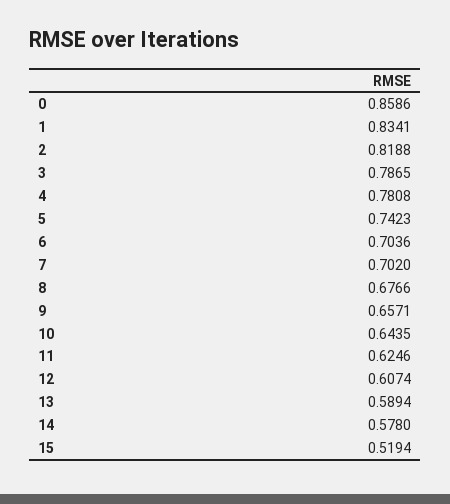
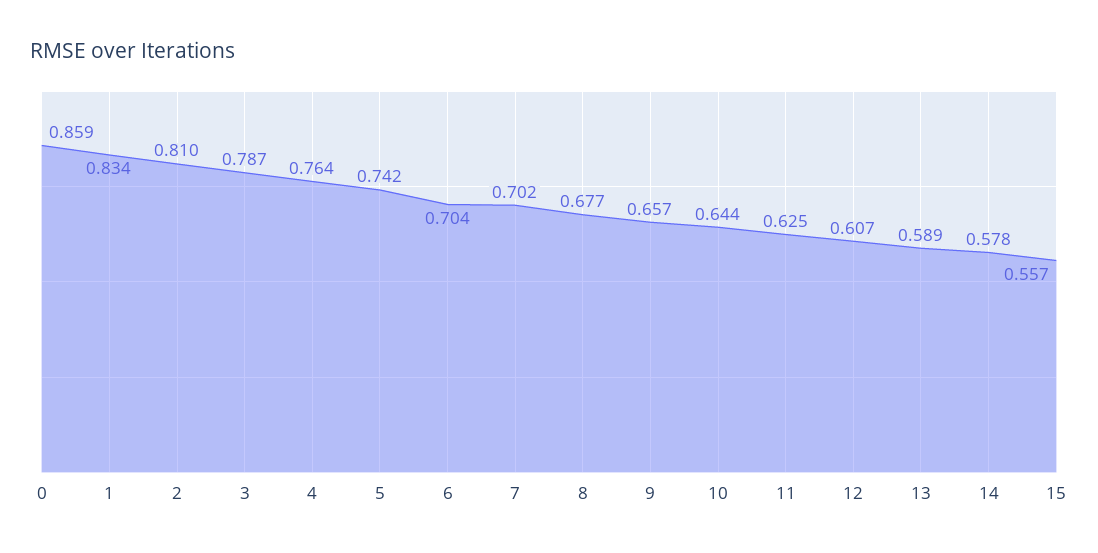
2: 0.8188 -> 0.81
4: 0.7808 -> 0.764
15: 0.5194 -> 0.557

